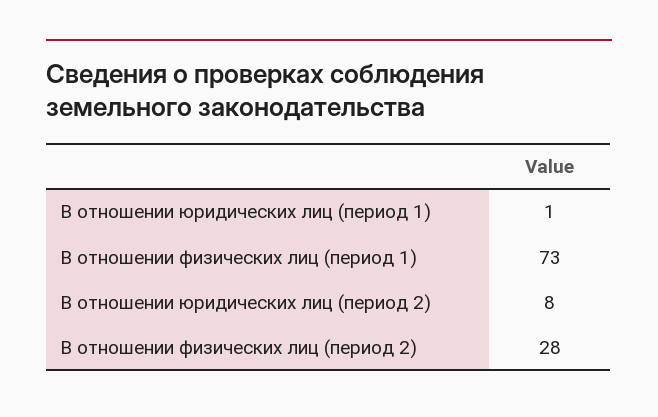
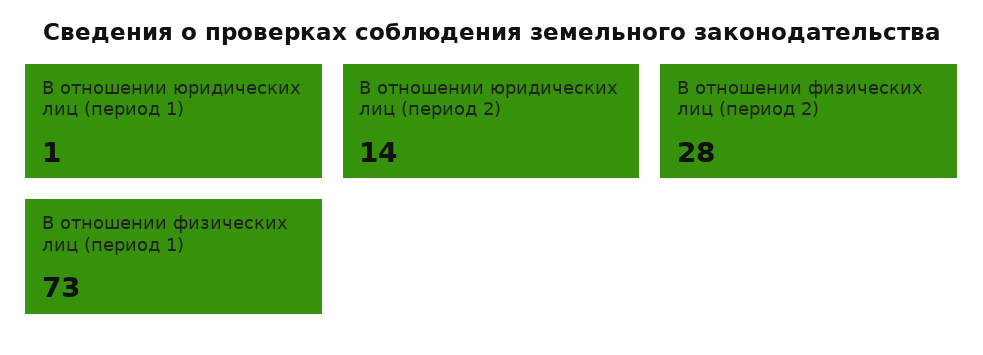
В отношении юридических лиц (период 2): 8 -> 14

